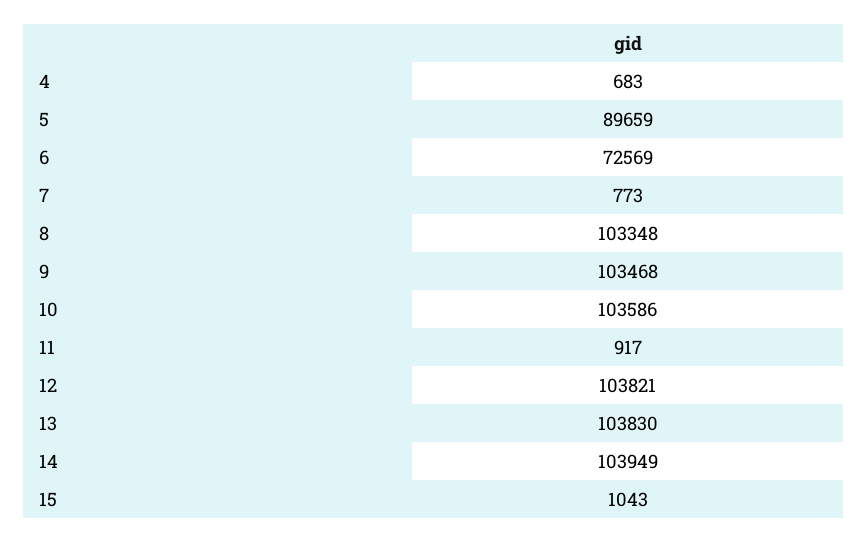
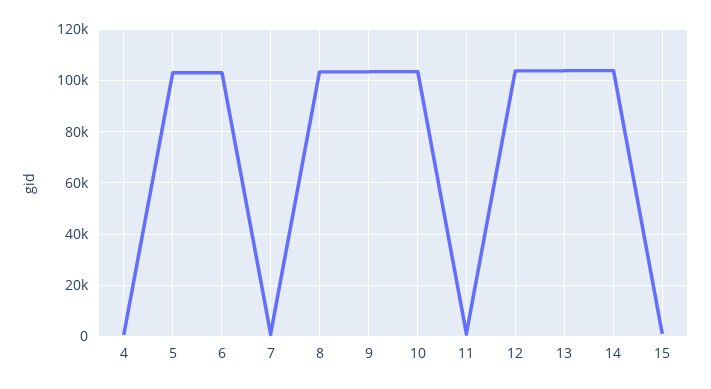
5: 89659 -> 102500
6: 72569 -> 102500

